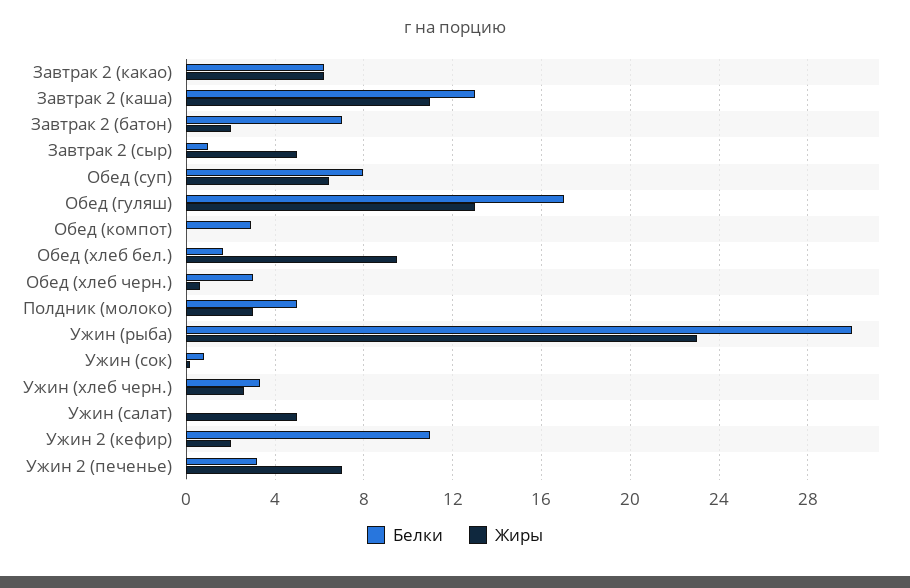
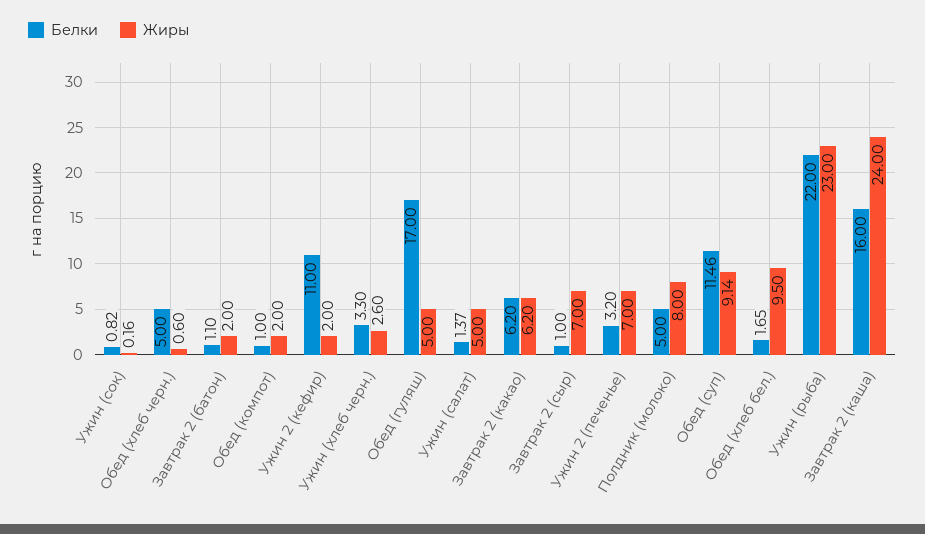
Белки, Завтрак 2 (каша): 13 -> 16
Жиры, Завтрак 2 (каша): 11 -> 24
Белки, Завтрак 2 (батон): 7 -> 1.1
Жиры, Завтрак 2 (сыр): 5 -> 7
Белки, Обед (суп): 8 -> 11.46
Жиры, Обед (суп): 6.5 -> 9.14
Жиры, Обед (гуляш): 13 -> 5
Белки, Обед (компот): 3 -> 1
Жиры, Обед (компот): 0 -> 2
Белки, Обед (хлеб черн.): 3 -> 5
Жиры, Полдник (молоко): 3 -> 8
Белки, Ужин (рыба): 30 -> 22
Белки, Ужин (салат): 0 -> 1.37

